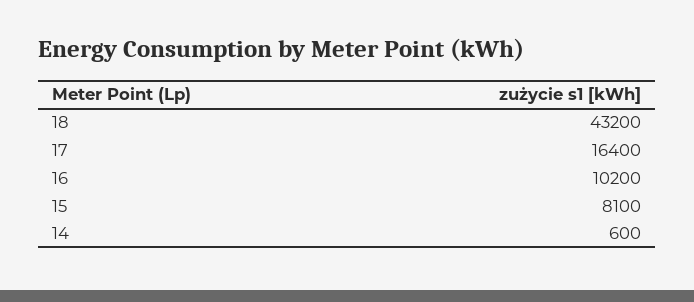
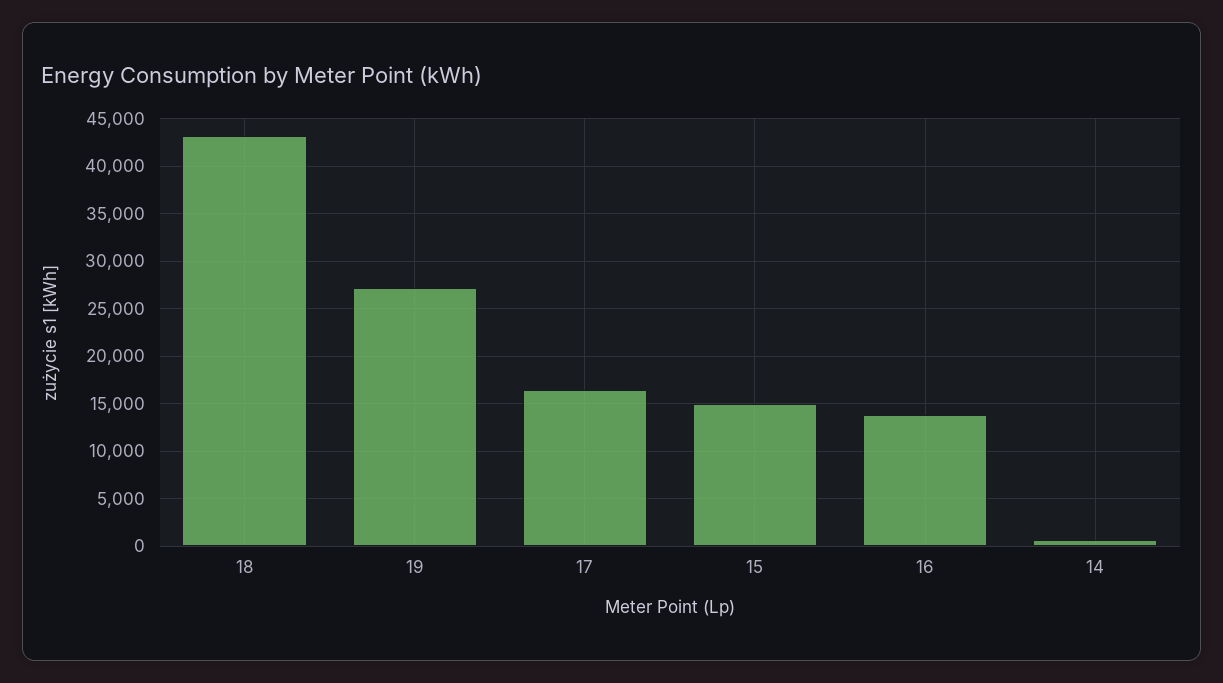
16: 10200 -> 14000
15: 8100 -> 15000
19: none -> 27000

